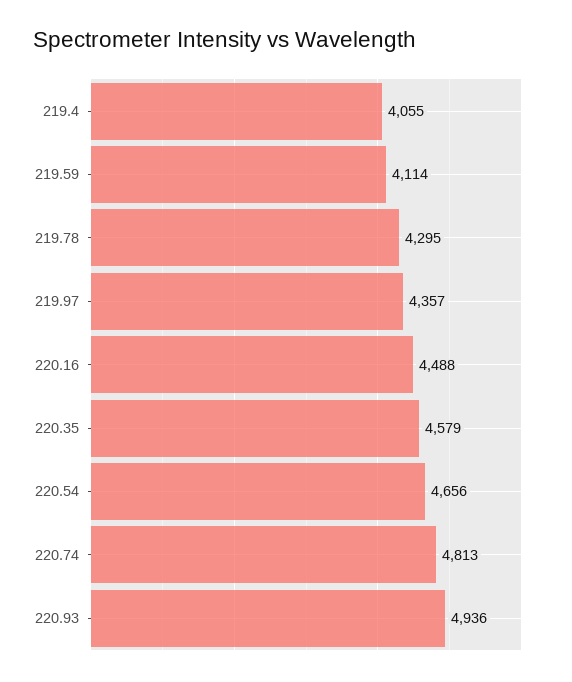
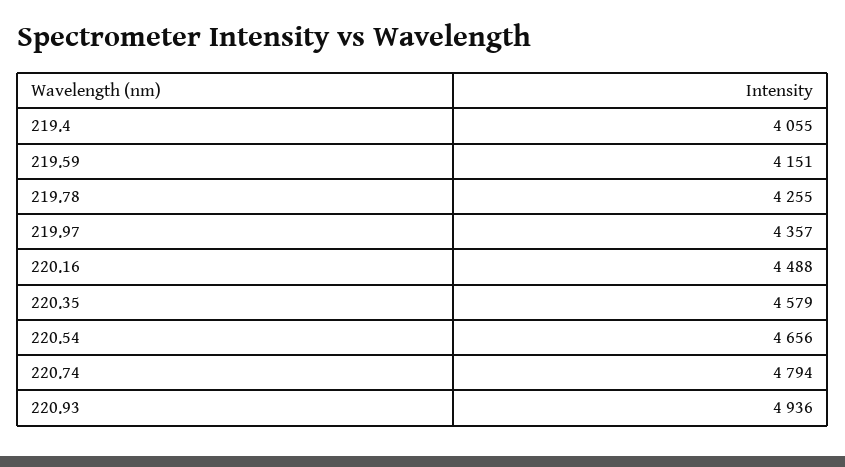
219.59: 4114 -> 4151
219.78: 4295 -> 4255
220.74: 4813 -> 4794

